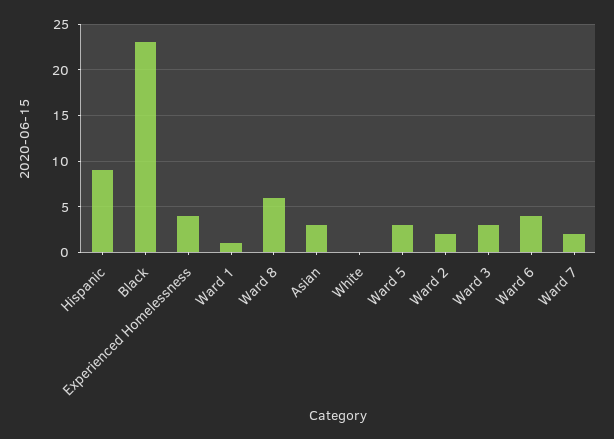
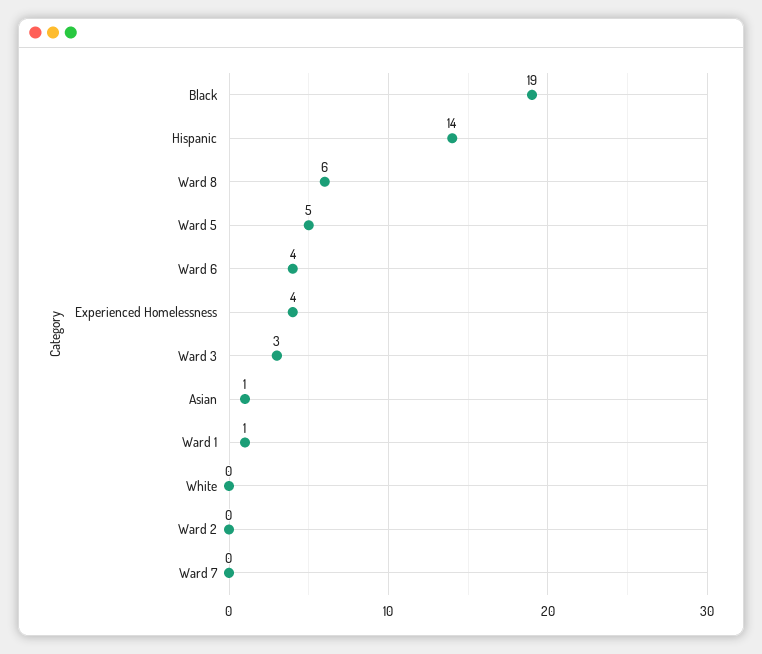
Hispanic: 9 -> 14
Black: 23 -> 19
Asian: 3 -> 1
Ward 5: 3 -> 5
Ward 2: 2 -> 0
Ward 7: 2 -> 0

